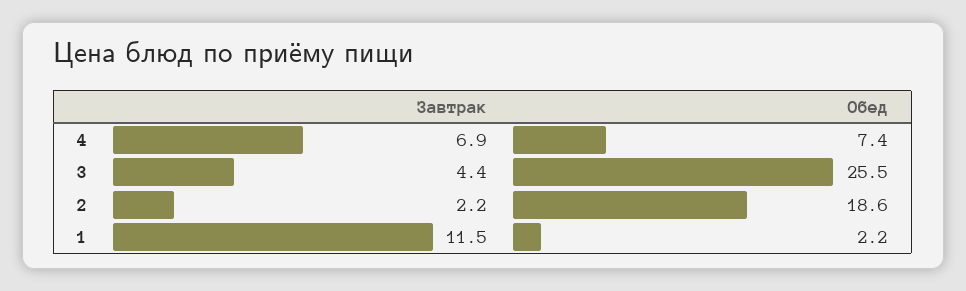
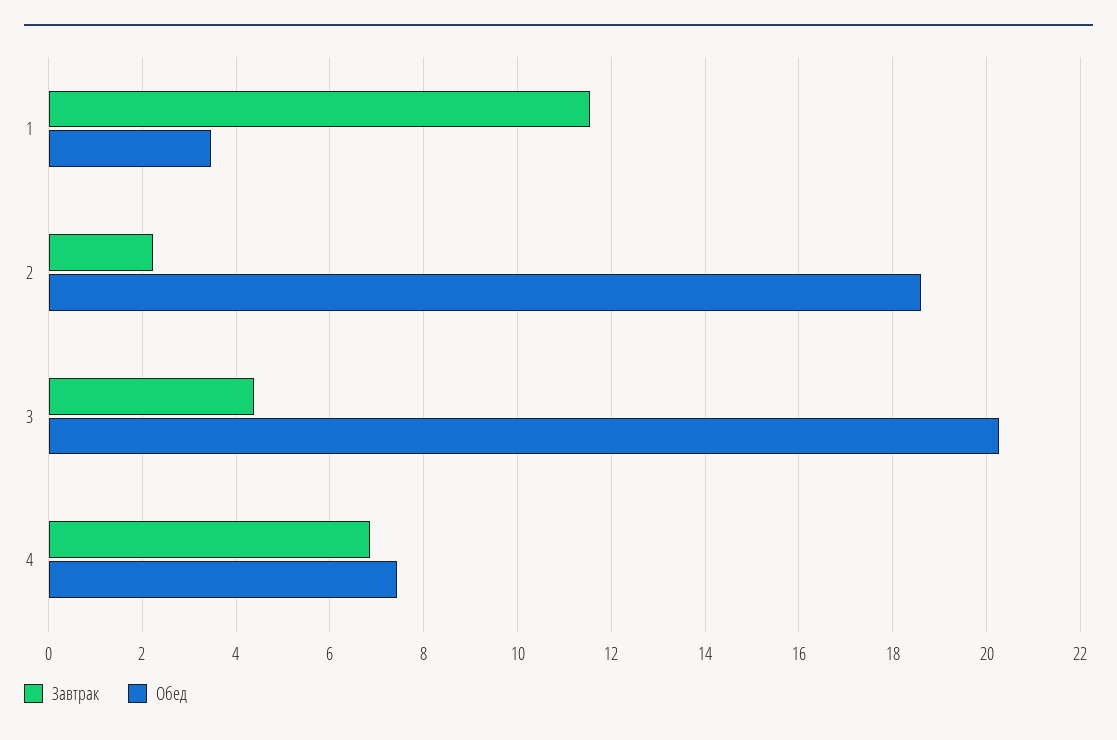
Обед, 3: 25.5 -> 20.2
Обед, 1: 2.2 -> 3.4

